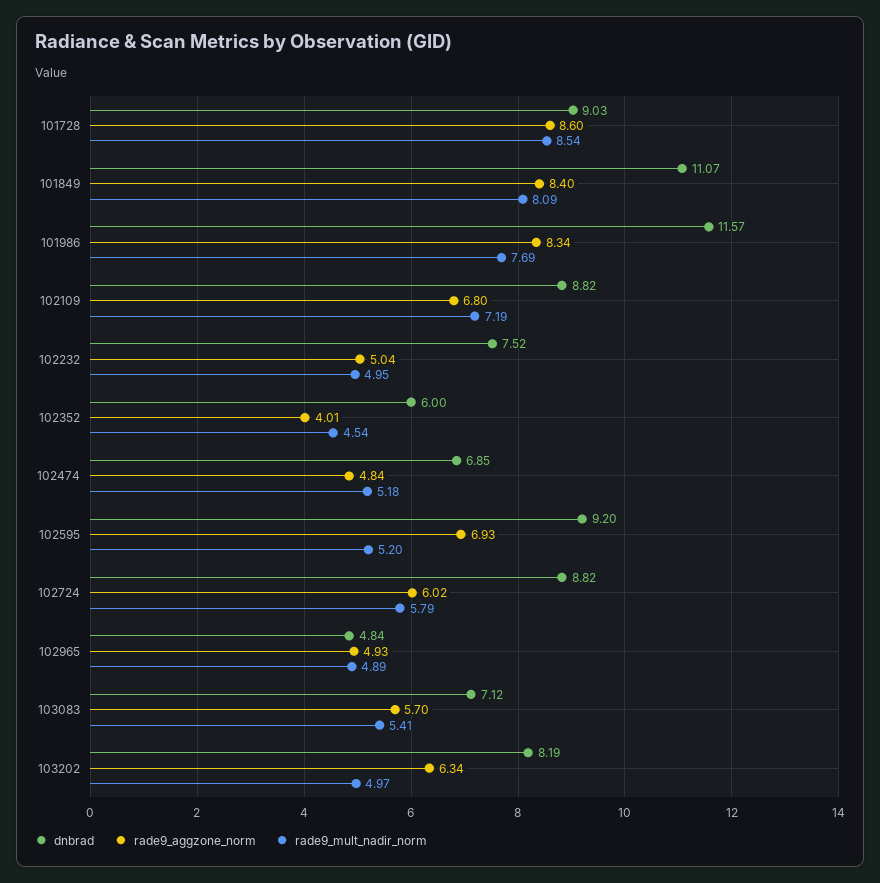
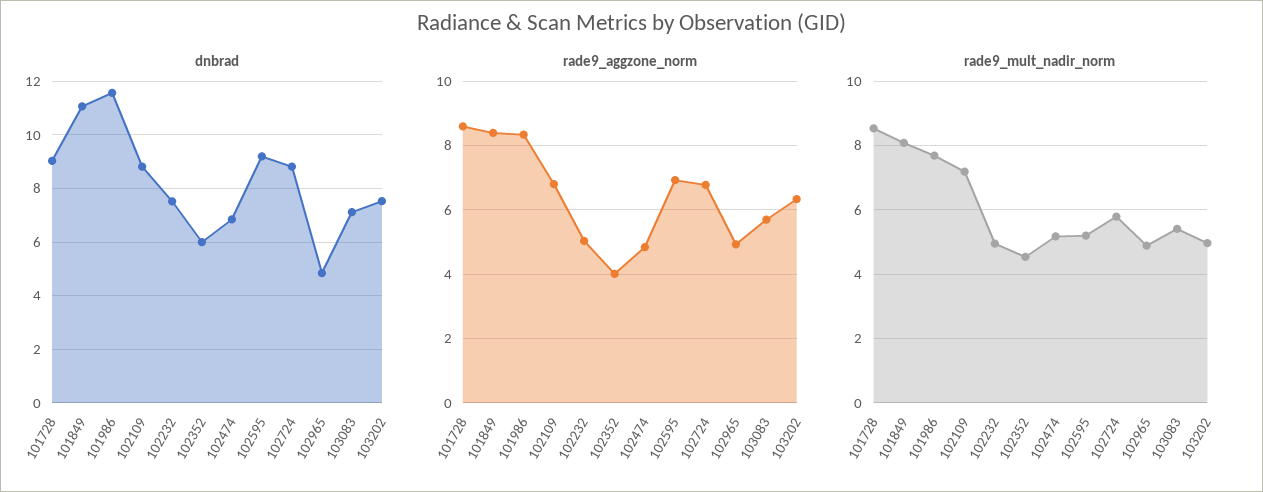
rade9_aggzone_norm, 102724: 6.02 -> 6.8
dnbrad, 103202: 8.19 -> 7.5

